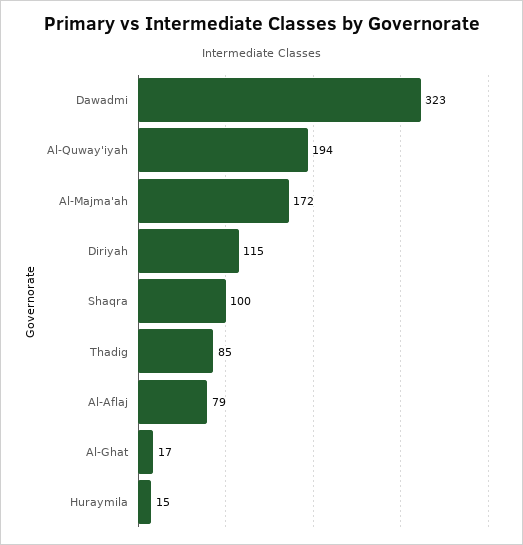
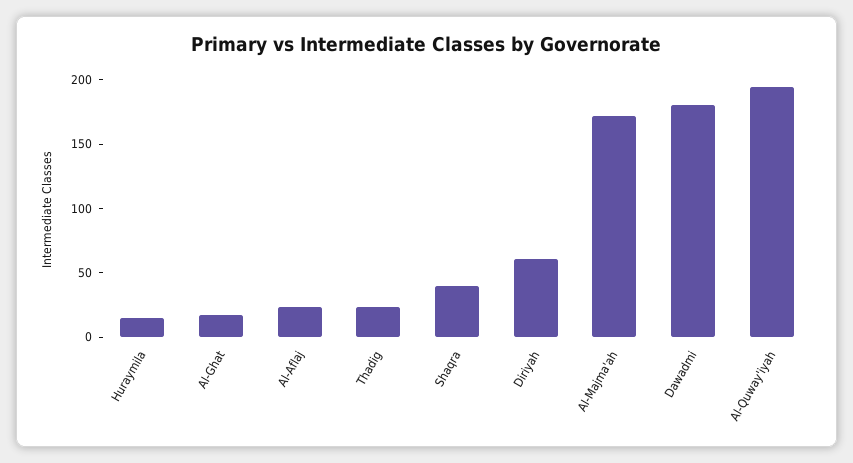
Dawadmi: 323 -> 180
Diriyah: 115 -> 60
Shaqra: 100 -> 40
Thadig: 85 -> 20
Al-Aflaj: 79 -> 20

